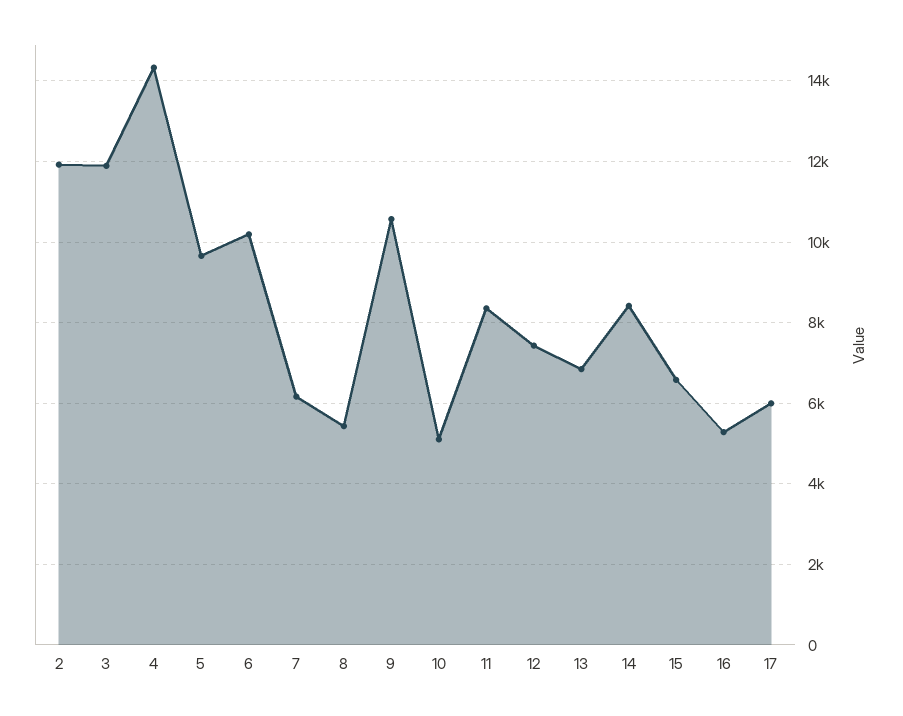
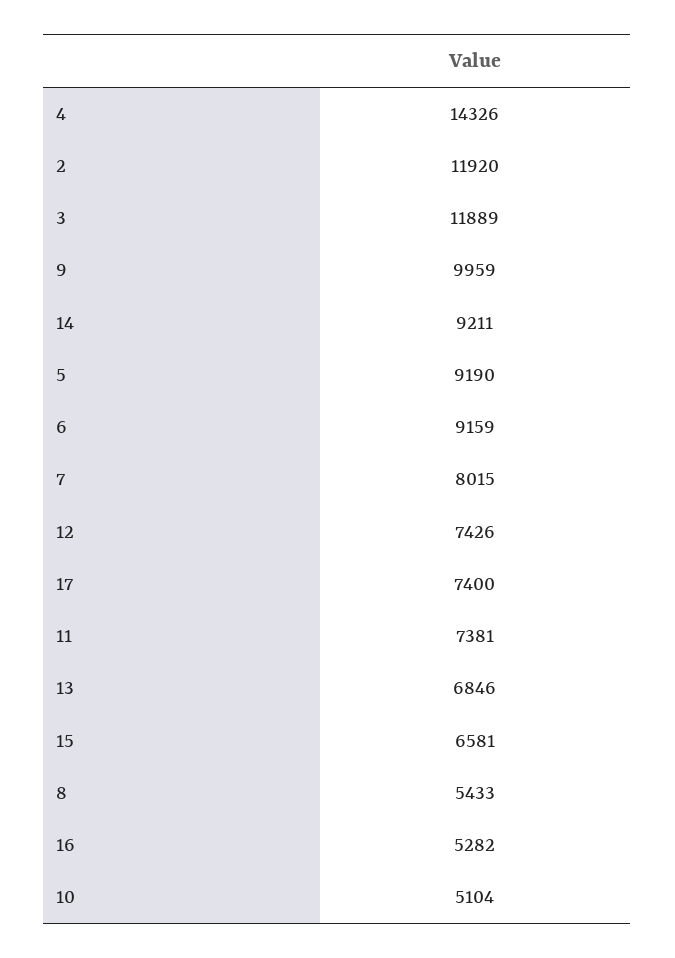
5: 9600 -> 9190
6: 10200 -> 9159
7: 6200 -> 8015
9: 10600 -> 9959
11: 8400 -> 7381
14: 8400 -> 9211
17: 6000 -> 7400

